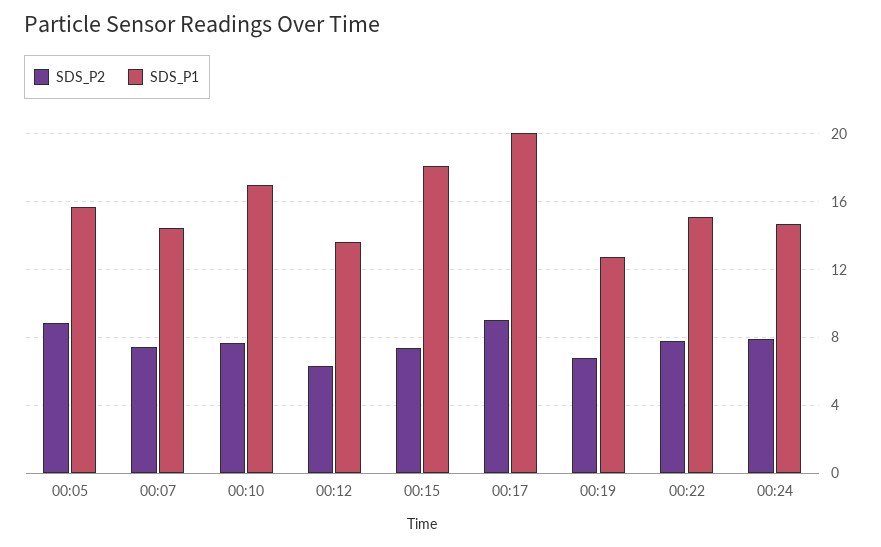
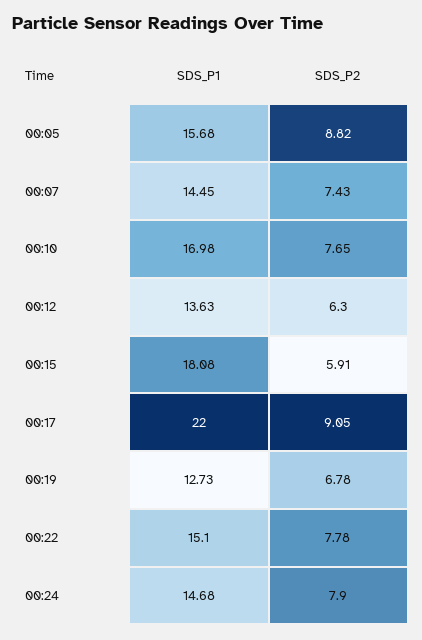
SDS_P2, 00:15: 7.5 -> 5.91
SDS_P1, 00:17: 20 -> 22

